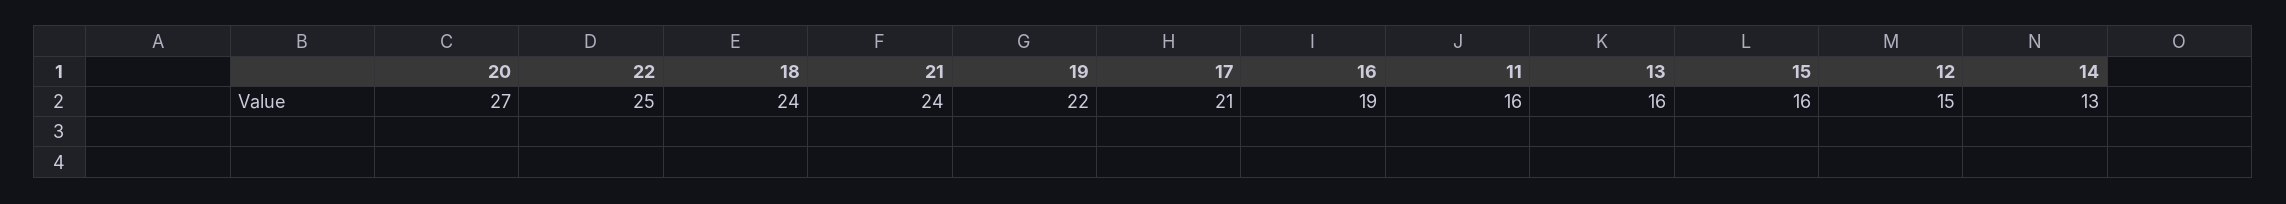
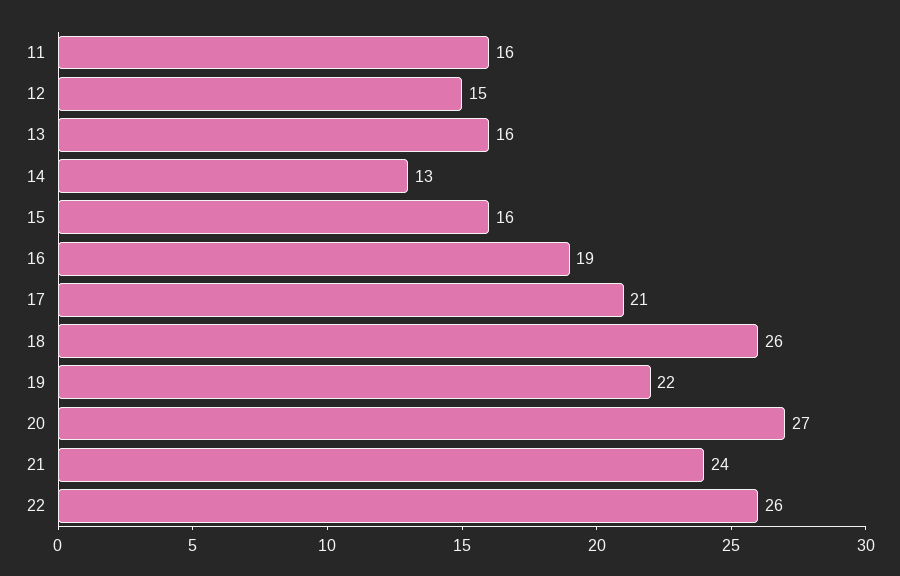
22: 25 -> 26
18: 24 -> 26

